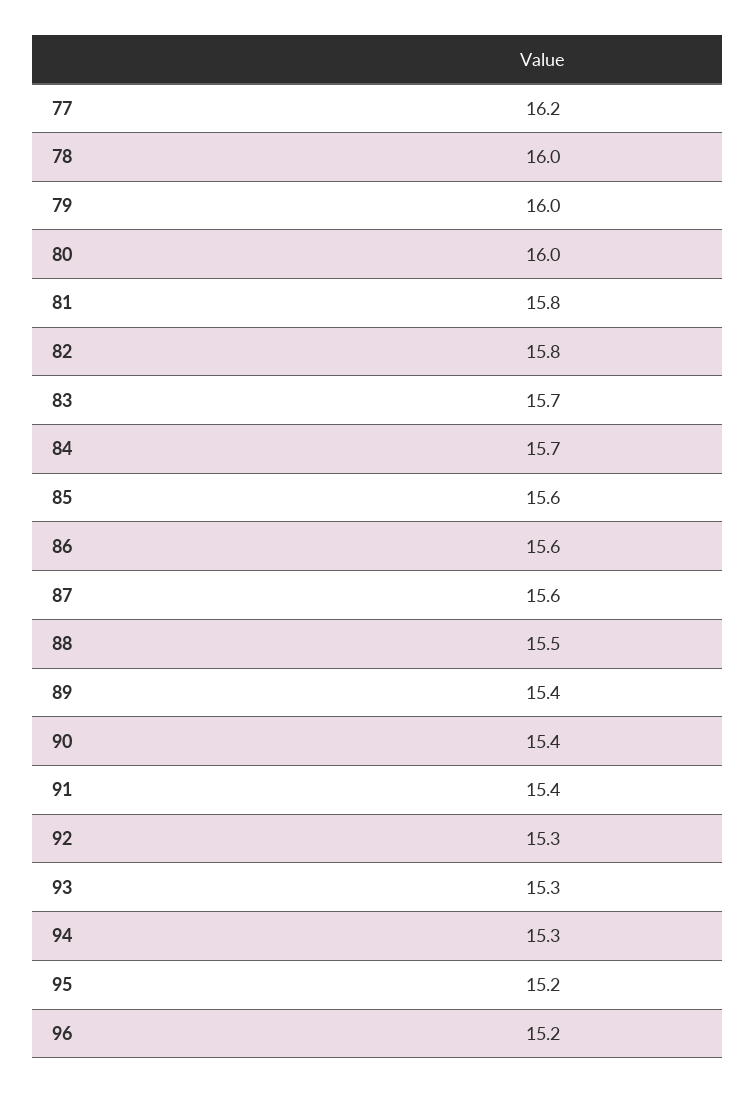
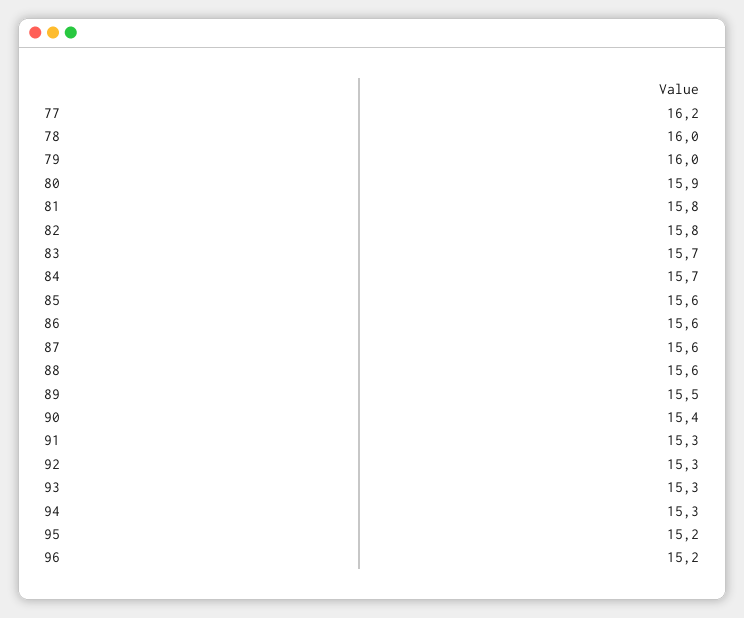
80: 16 -> 15.9
88: 15.5 -> 15.6
89: 15.4 -> 15.5
91: 15.4 -> 15.3

